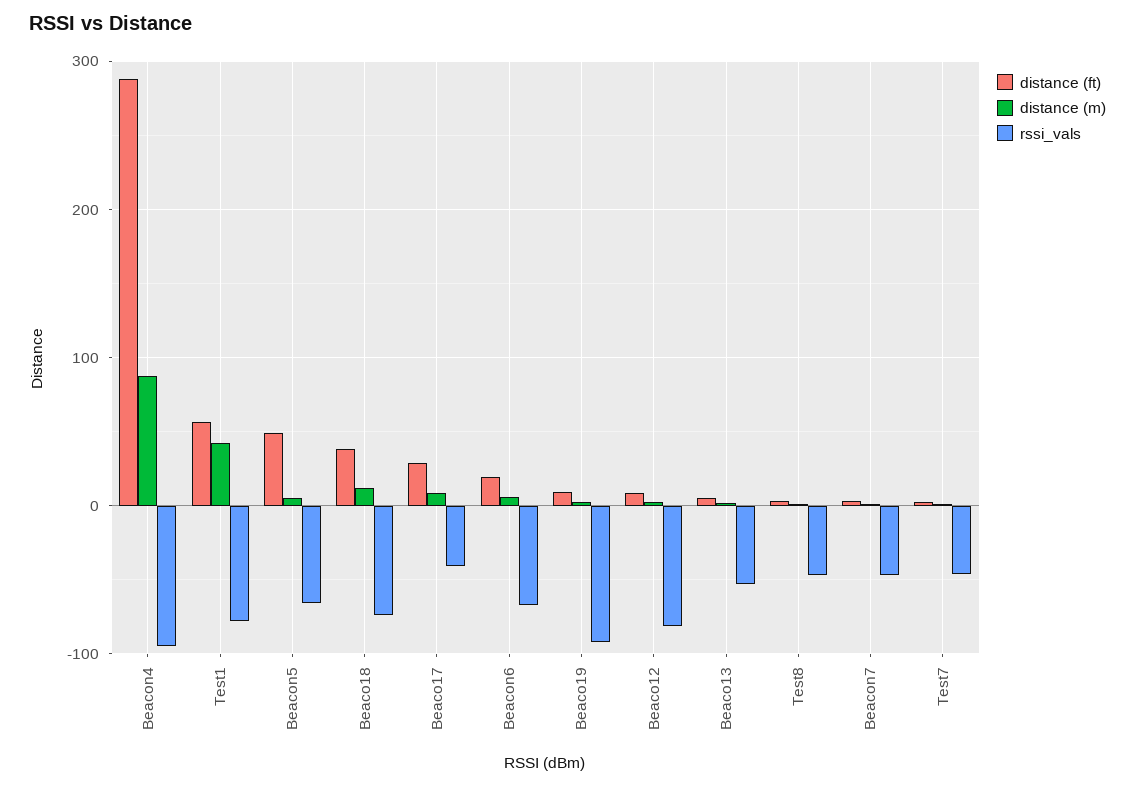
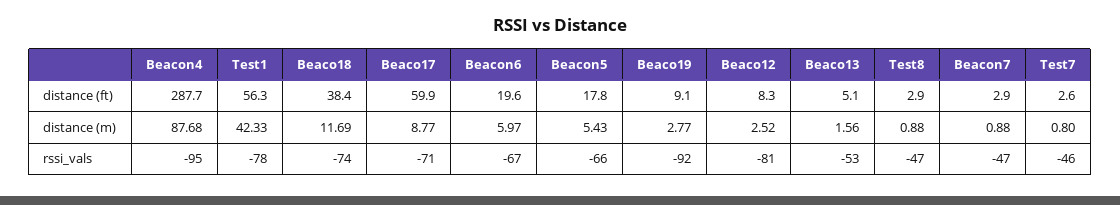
distance (ft), Beacon5: 50 -> 17.8
distance (ft), Beaco17: 30 -> 59.9
rssi_vals, Beaco17: -40 -> -71

